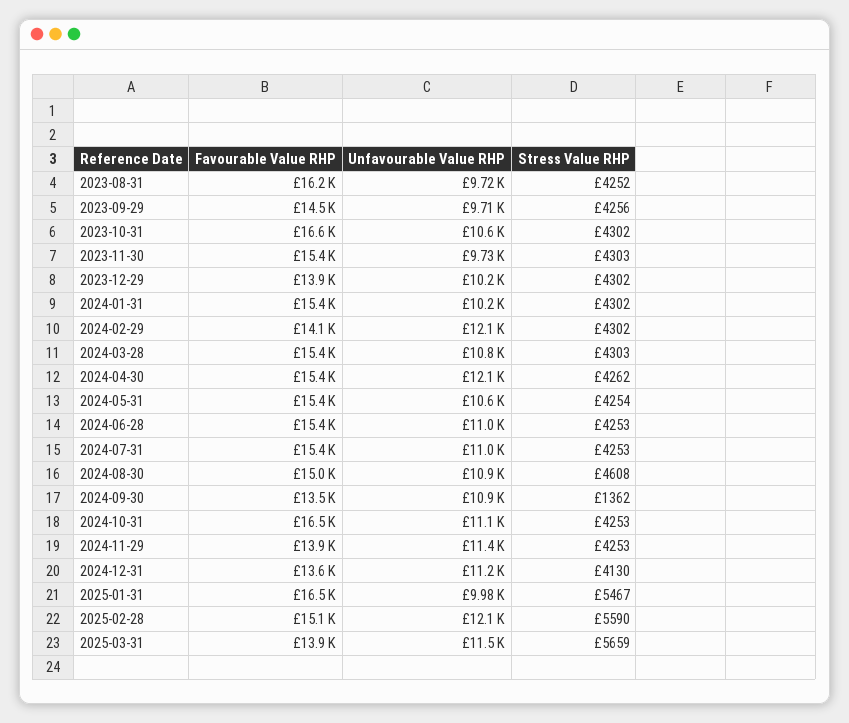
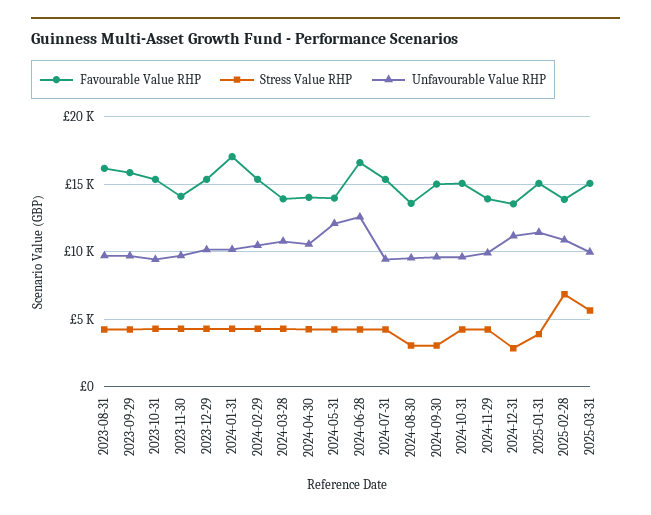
Favourable Value RHP, 2023-09-29: 14500 -> 16000
Favourable Value RHP, 2023-10-31: 16600 -> 15500
Unfavourable Value RHP, 2023-10-31: 10600 -> 9500
Favourable Value RHP, 2023-11-30: 15400 -> 14000
Favourable Value RHP, 2023-12-29: 13900 -> 15500
Favourable Value RHP, 2024-01-31: 15400 -> 17000
Favourable Value RHP, 2024-02-29: 14100 -> 15500
Unfavourable Value RHP, 2024-02-29: 12100 -> 10500
Favourable Value RHP, 2024-03-28: 15400 -> 14000
Favourable Value RHP, 2024-04-30: 15400 -> 14000
Unfavourable Value RHP, 2024-04-30: 12100 -> 10500
Favourable Value RHP, 2024-05-31: 15400 -> 14000
Unfavourable Value RHP, 2024-05-31: 10600 -> 12000
Favourable Value RHP, 2024-06-28: 15400 -> 16500
Unfavourable Value RHP, 2024-06-28: 11000 -> 12500
Unfavourable Value RHP, 2024-07-31: 11000 -> 9500
Favourable Value RHP, 2024-08-30: 15000 -> 13500
Unfavourable Value RHP, 2024-08-30: 10900 -> 9500
Stress Value RHP, 2024-08-30: 4608 -> 3000
Favourable Value RHP, 2024-09-30: 13500 -> 15000
Unfavourable Value RHP, 2024-09-30: 10900 -> 9500
Stress Value RHP, 2024-09-30: 1362 -> 3000
Favourable Value RHP, 2024-10-31: 16500 -> 15000
Unfavourable Value RHP, 2024-10-31: 11100 -> 9500
Unfavourable Value RHP, 2024-11-29: 11400 -> 10000
Stress Value RHP, 2024-12-31: 4130 -> 3000
Favourable Value RHP, 2025-01-31: 16500 -> 15000
Unfavourable Value RHP, 2025-01-31: 9980 -> 11500
Stress Value RHP, 2025-01-31: 5467 -> 4000
Favourable Value RHP, 2025-02-28: 15100 -> 14000
Unfavourable Value RHP, 2025-02-28: 12100 -> 11000
Stress Value RHP, 2025-02-28: 5590 -> 7000
Favourable Value RHP, 2025-03-31: 13900 -> 15000
Unfavourable Value RHP, 2025-03-31: 11500 -> 10000

